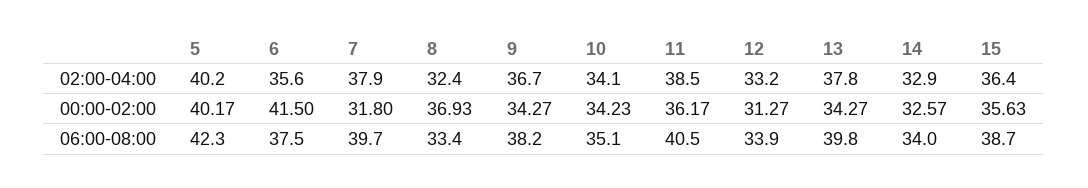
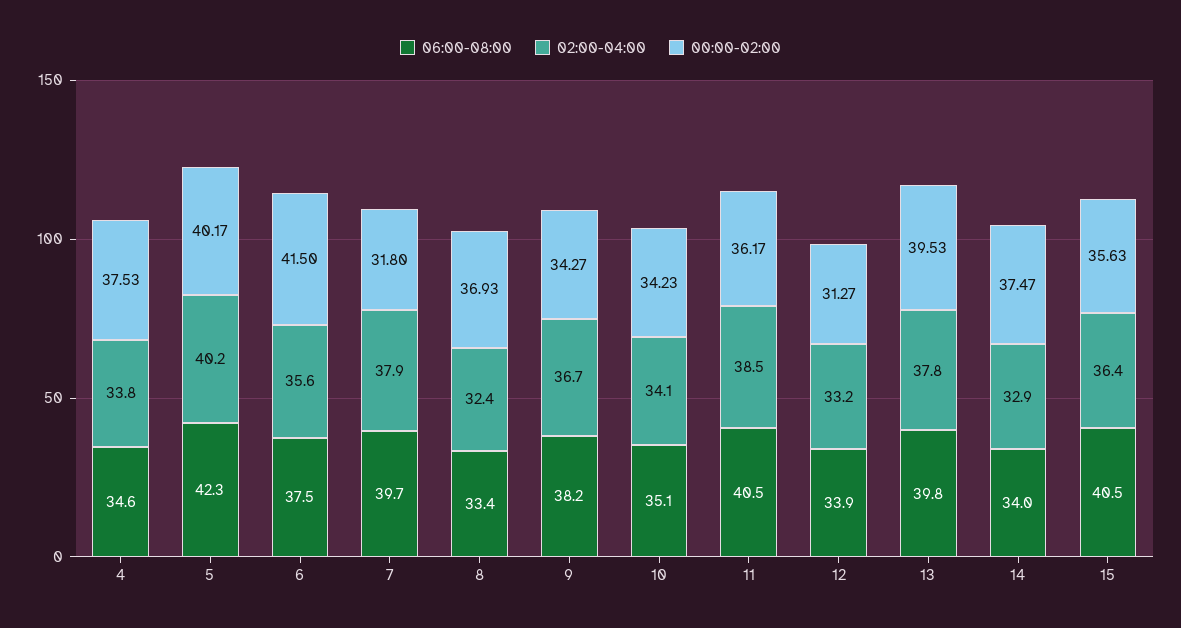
00:00-02:00, 13: 34.27 -> 39.53
00:00-02:00, 14: 32.57 -> 37.47
06:00-08:00, 15: 38.7 -> 40.5
06:00-08:00, 4: none -> 34.6
02:00-04:00, 4: none -> 33.8
00:00-02:00, 4: none -> 37.53

